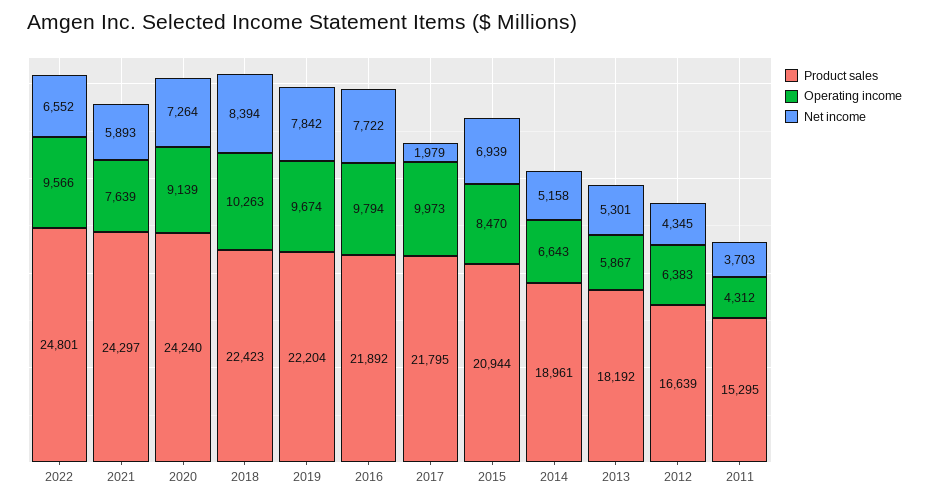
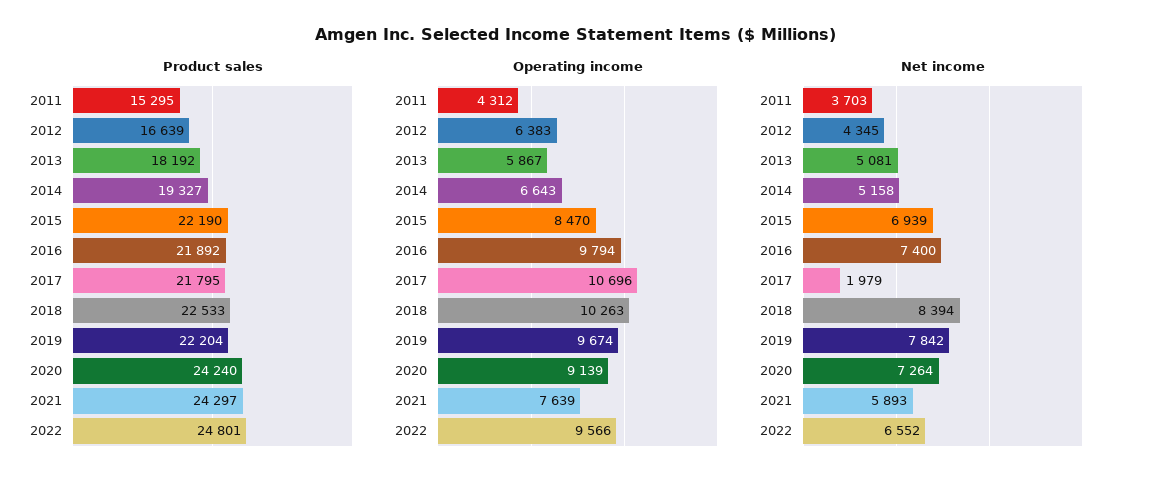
Product sales, 2018: 22423 -> 22533
Net income, 2016: 7722 -> 7400
Operating income, 2017: 9973 -> 10696
Product sales, 2015: 20944 -> 22190
Product sales, 2014: 18961 -> 19327
Net income, 2013: 5301 -> 5081

